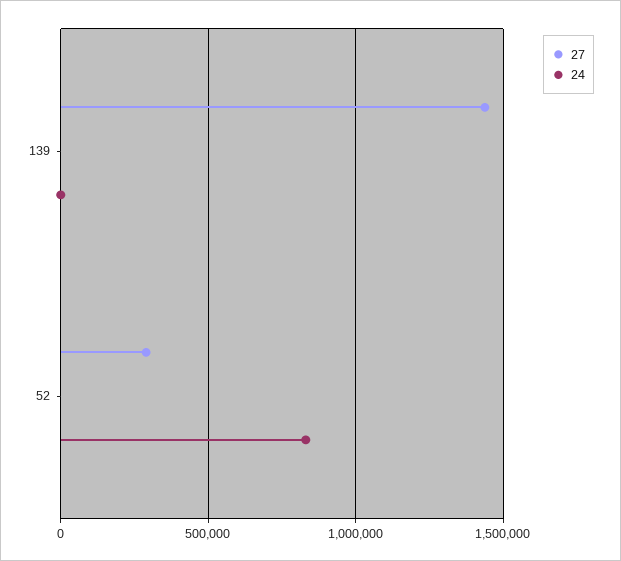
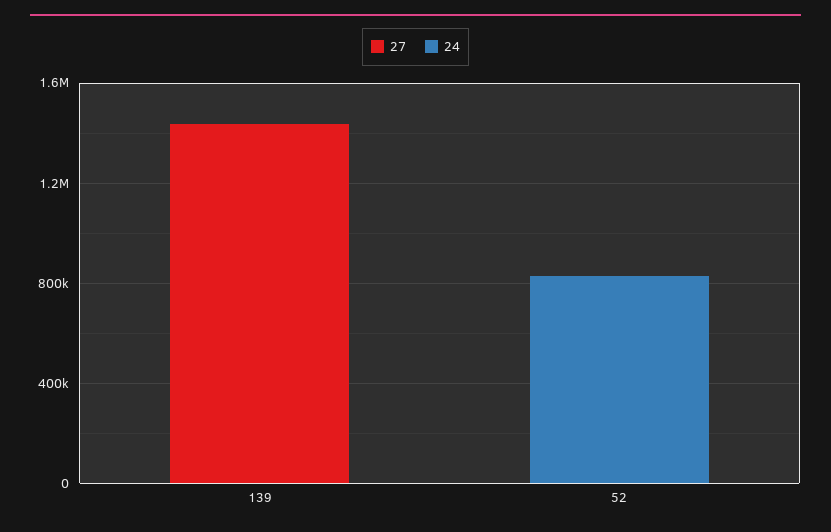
27, 52: 300000 -> 0

